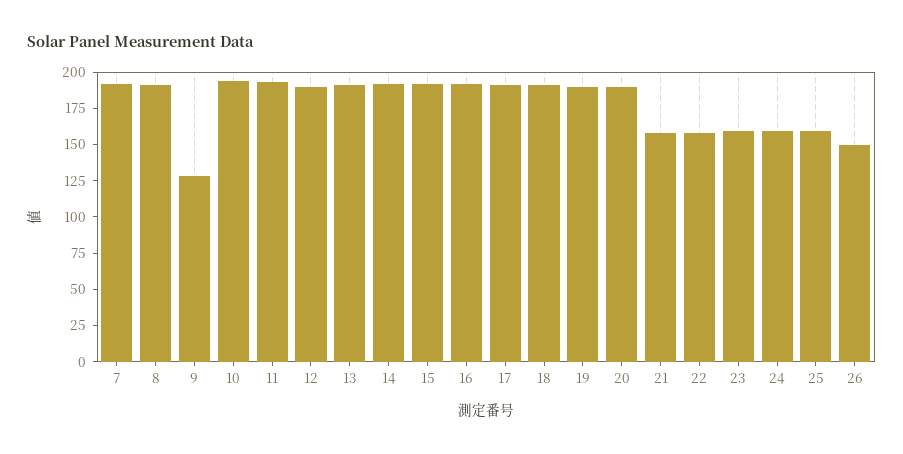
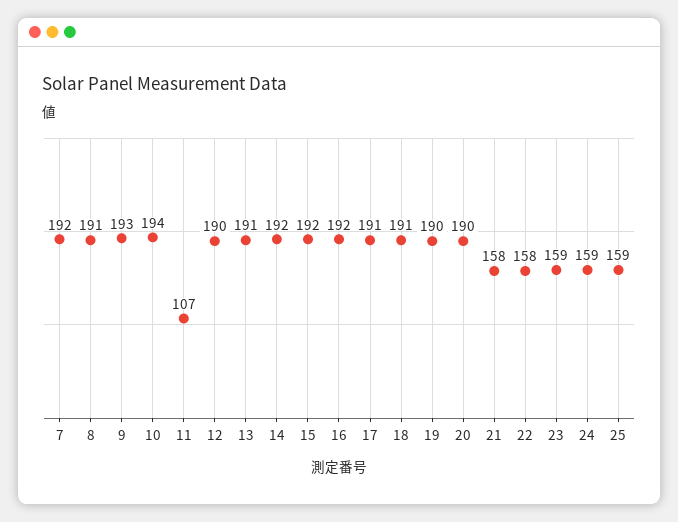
9: 125 -> 193
11: 200 -> 107
26: 150 -> none

